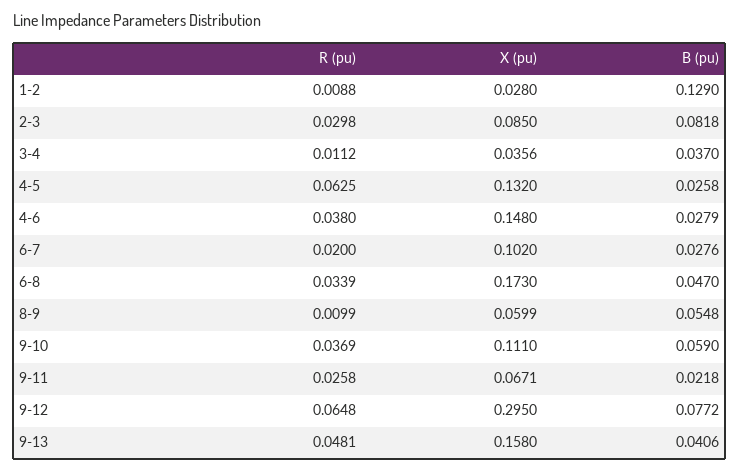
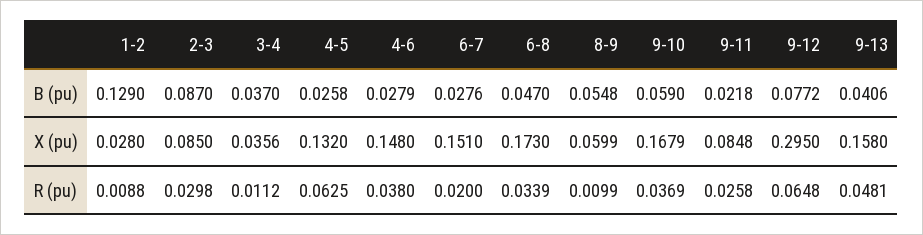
B (pu), 2-3: 0.0818 -> 0.087
X (pu), 6-7: 0.102 -> 0.151
X (pu), 9-10: 0.111 -> 0.1679
X (pu), 9-11: 0.0671 -> 0.0848

